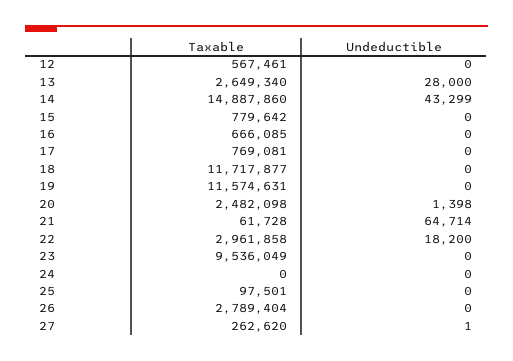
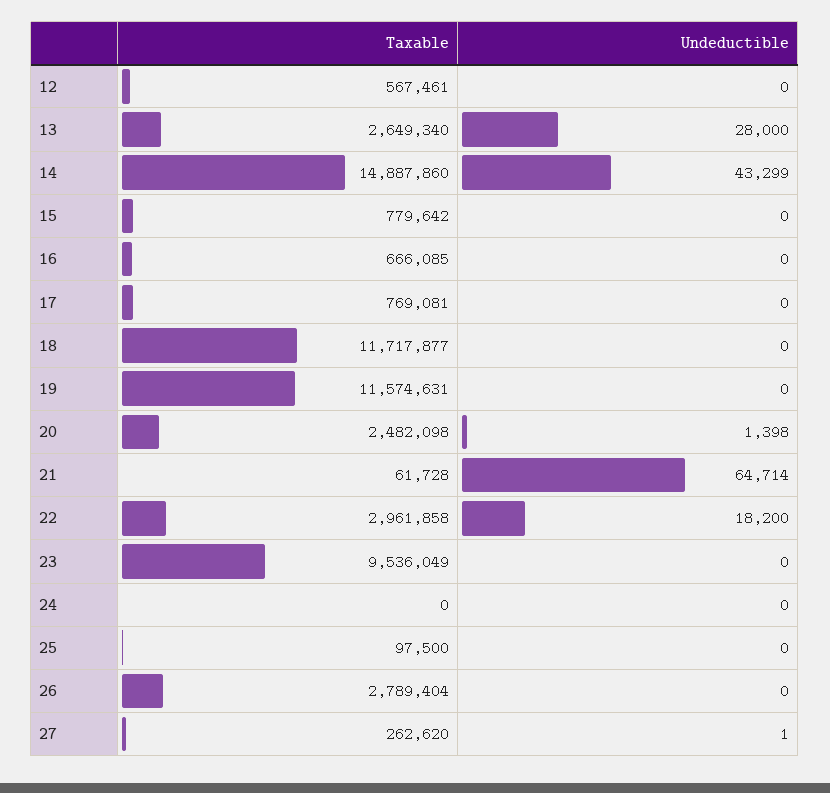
Taxable, 25: 97501 -> 97500

